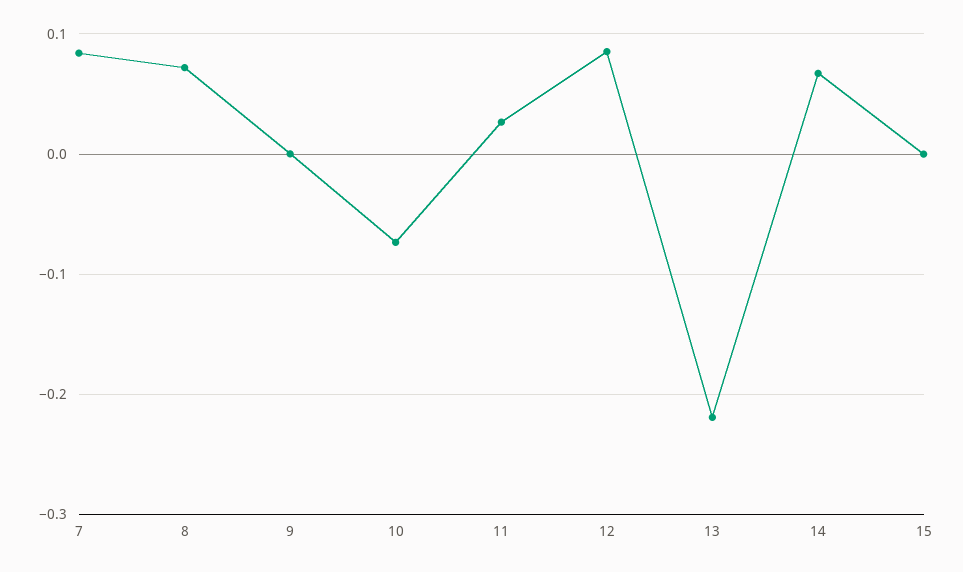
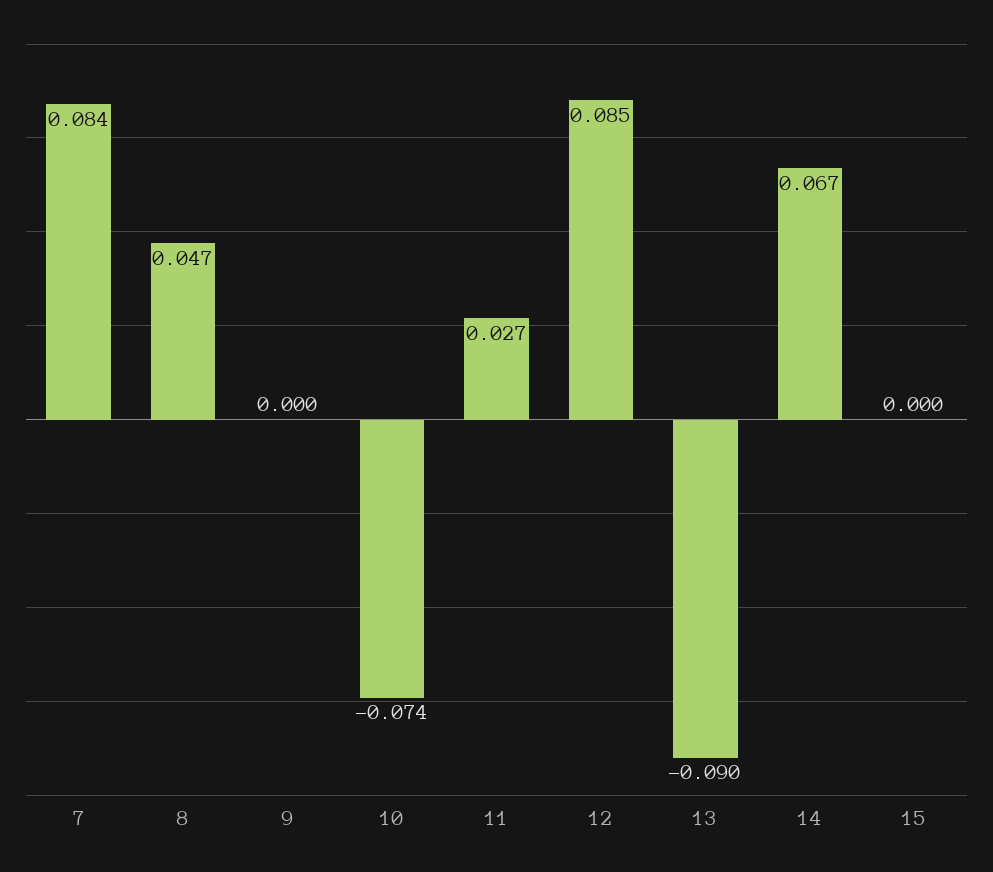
8: 0.07 -> 0.047
13: -0.22 -> -0.09

